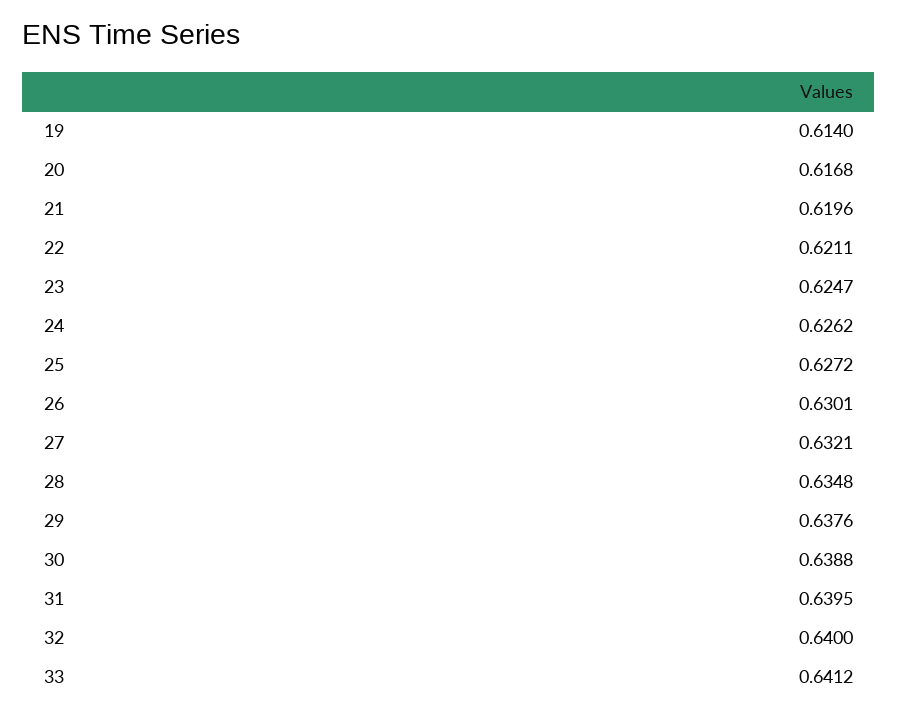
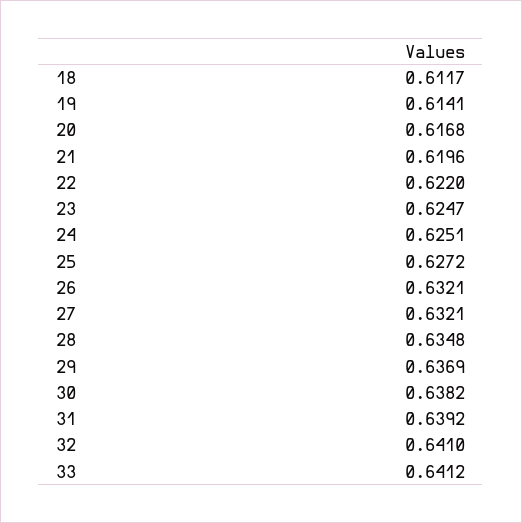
19: 0.614 -> 0.6141
22: 0.6211 -> 0.622
24: 0.6262 -> 0.6251
26: 0.6301 -> 0.6321
29: 0.6376 -> 0.6369
30: 0.6388 -> 0.6382
31: 0.6395 -> 0.6392
32: 0.64 -> 0.641
18: none -> 0.6117

